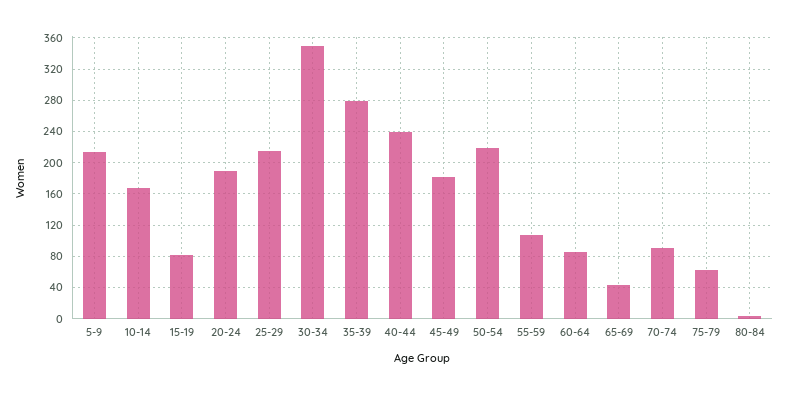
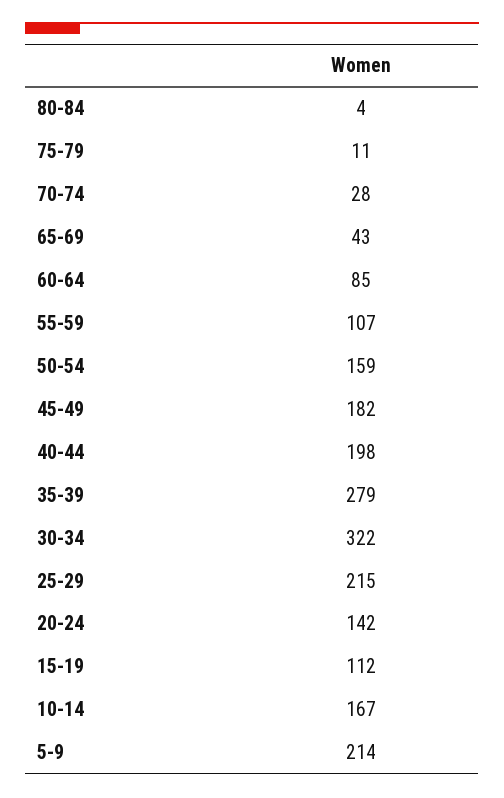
15-19: 80 -> 112
20-24: 190 -> 142
30-34: 350 -> 322
40-44: 240 -> 198
50-54: 220 -> 159
70-74: 90 -> 28
75-79: 60 -> 11

